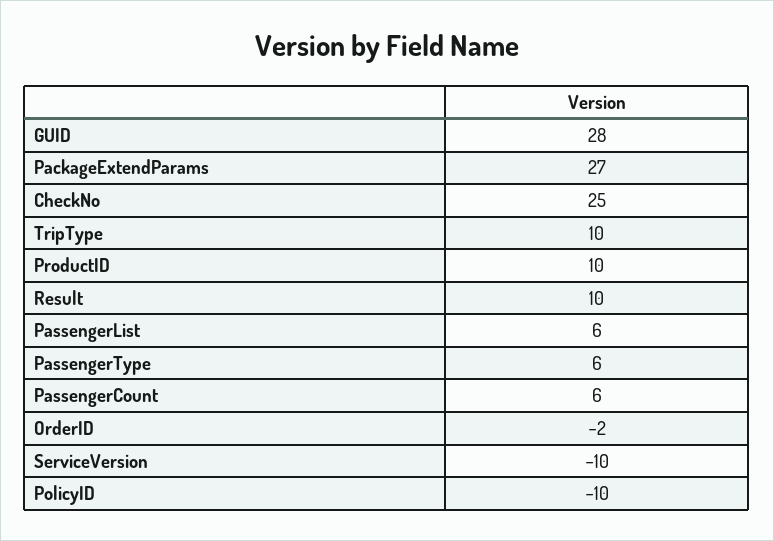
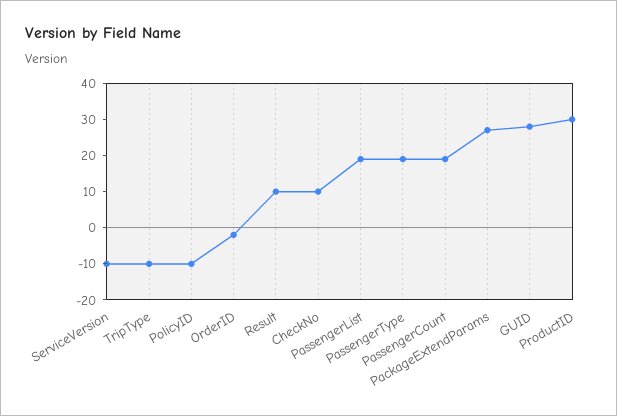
CheckNo: 25 -> 10
TripType: 10 -> -10
ProductID: 10 -> 30
PassengerList: 6 -> 20
PassengerType: 6 -> 20
PassengerCount: 6 -> 20

